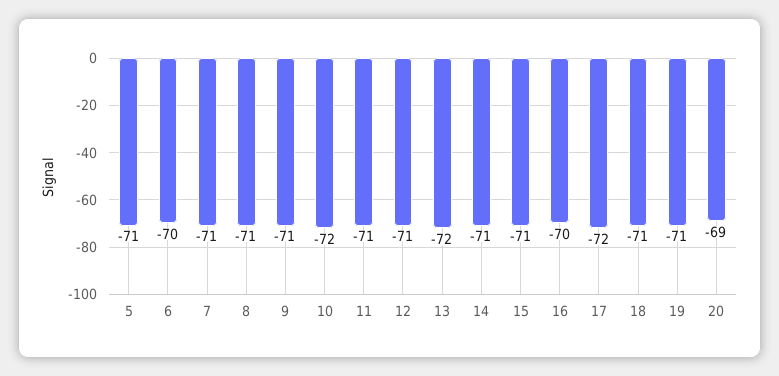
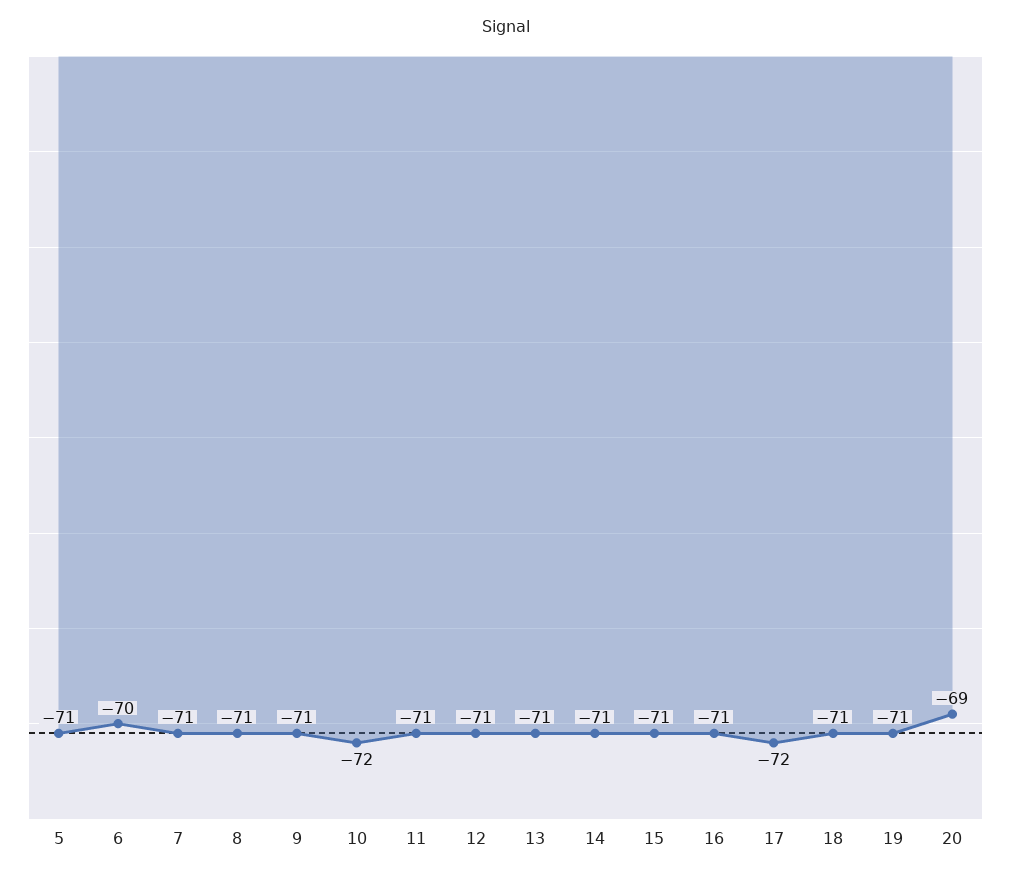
13: -72 -> -71
16: -70 -> -71

